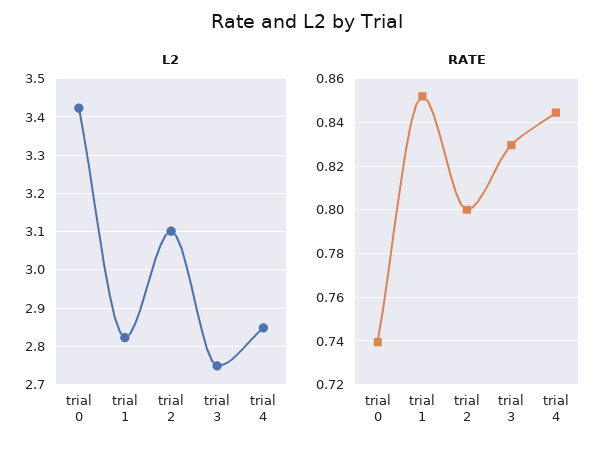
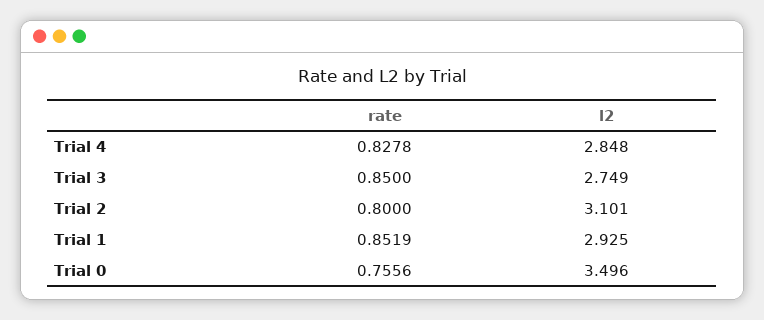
L2, trial 0: 3.42 -> 3.496
L2, trial 1: 2.82 -> 2.925
RATE, trial 0: 0.74 -> 0.7556
RATE, trial 3: 0.83 -> 0.85
RATE, trial 4: 0.845 -> 0.8278

